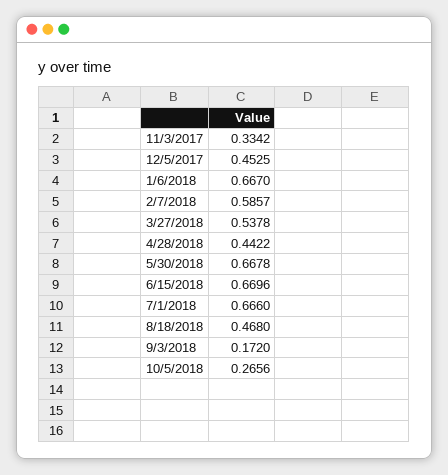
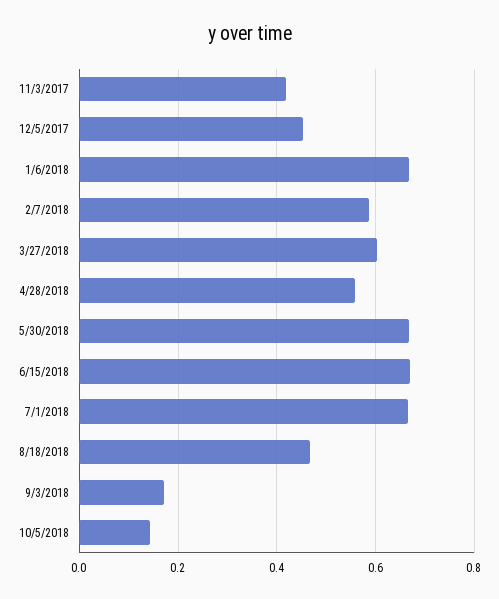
11/3/2017: 0.3342 -> 0.42
3/27/2018: 0.5378 -> 0.6
4/28/2018: 0.4422 -> 0.56
10/5/2018: 0.2656 -> 0.14

